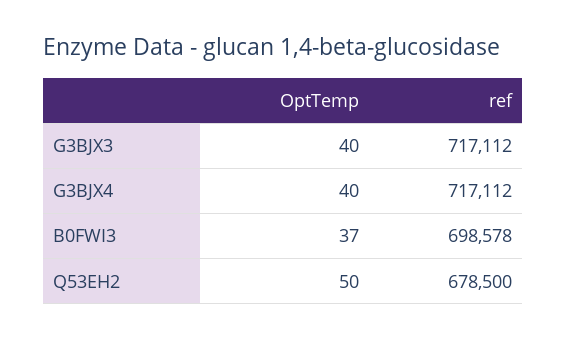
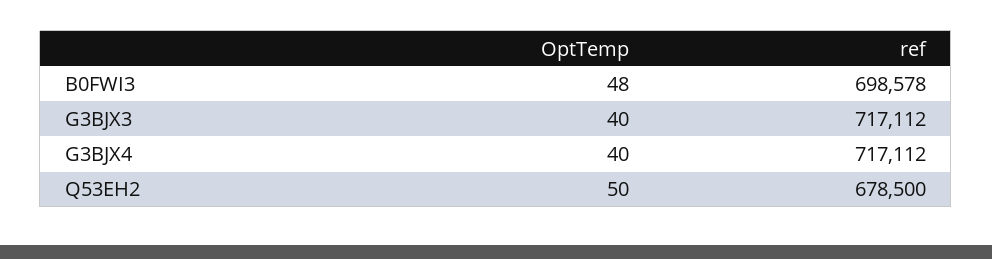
OptTemp, B0FWI3: 37 -> 48

